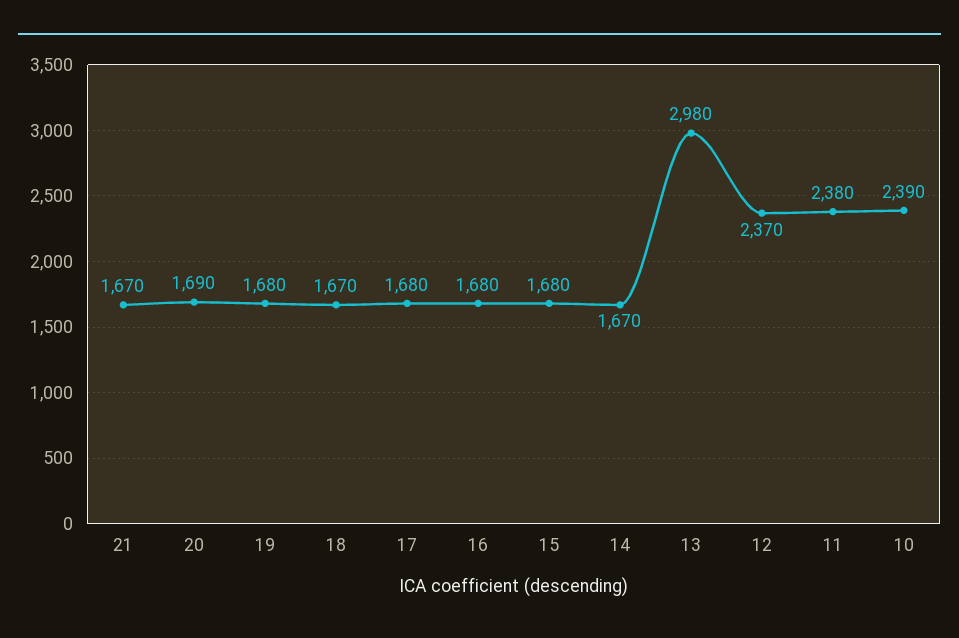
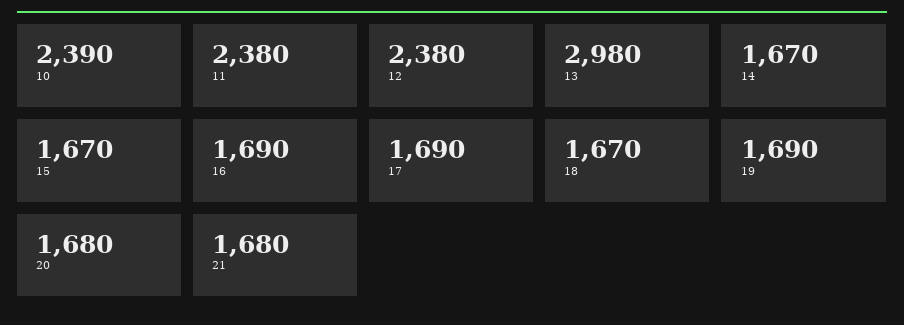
21: 1670 -> 1680
20: 1690 -> 1680
19: 1680 -> 1690
17: 1680 -> 1690
16: 1680 -> 1690
15: 1680 -> 1670
12: 2370 -> 2380

